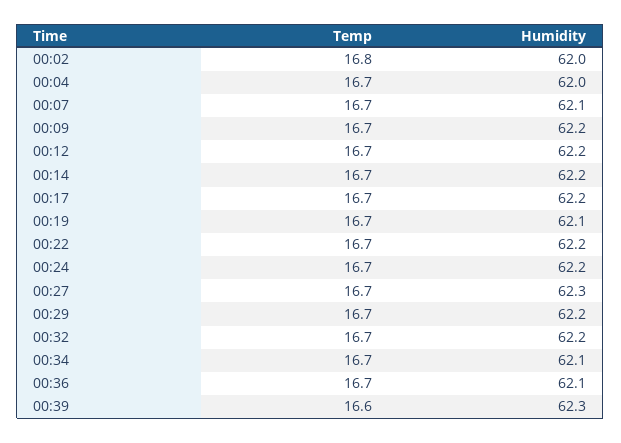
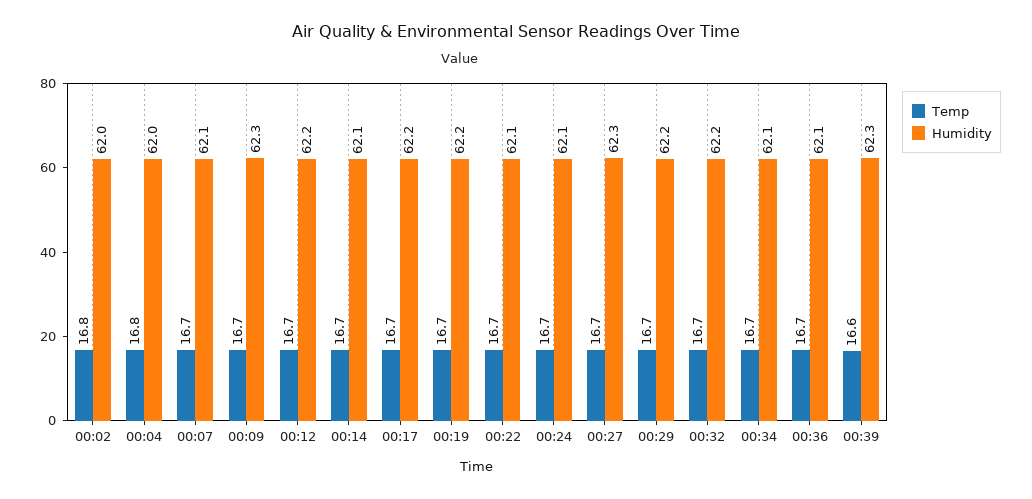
Temp, 00:04: 16.7 -> 16.8
Humidity, 00:09: 62.2 -> 62.3
Humidity, 00:14: 62.2 -> 62.1
Humidity, 00:19: 62.1 -> 62.2
Humidity, 00:22: 62.2 -> 62.1
Humidity, 00:24: 62.2 -> 62.1

